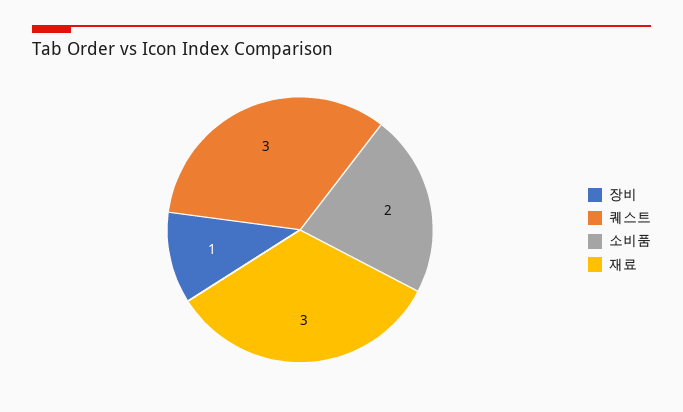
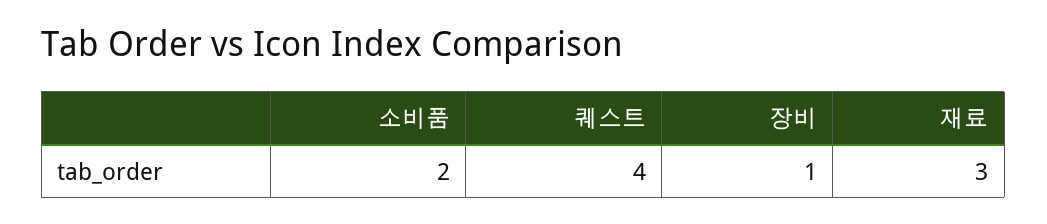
퀘스트: 3 -> 4

